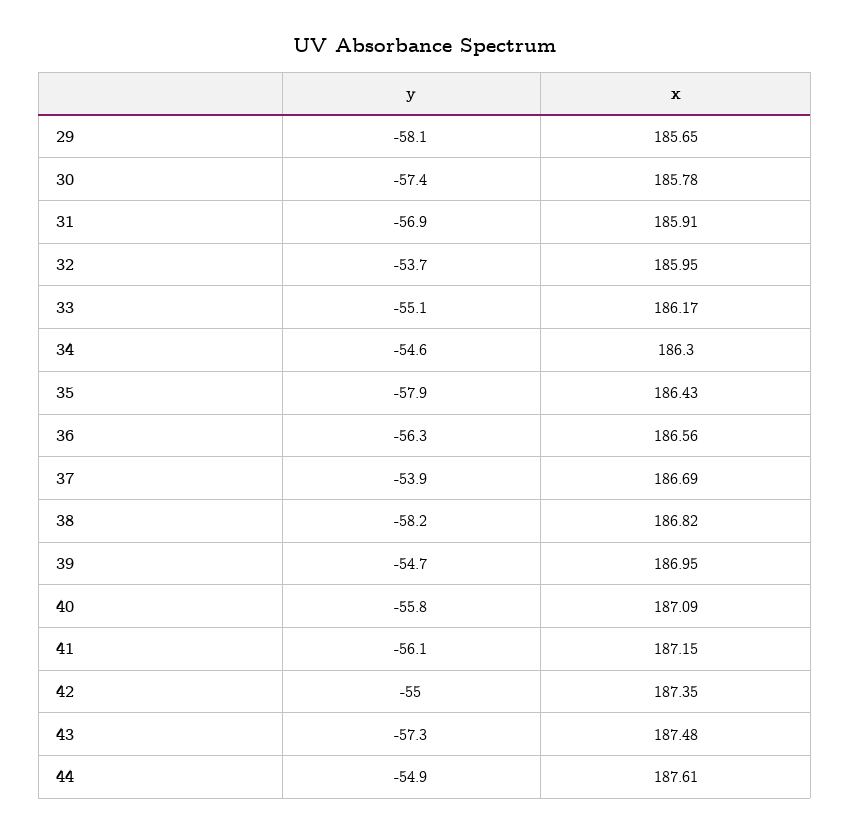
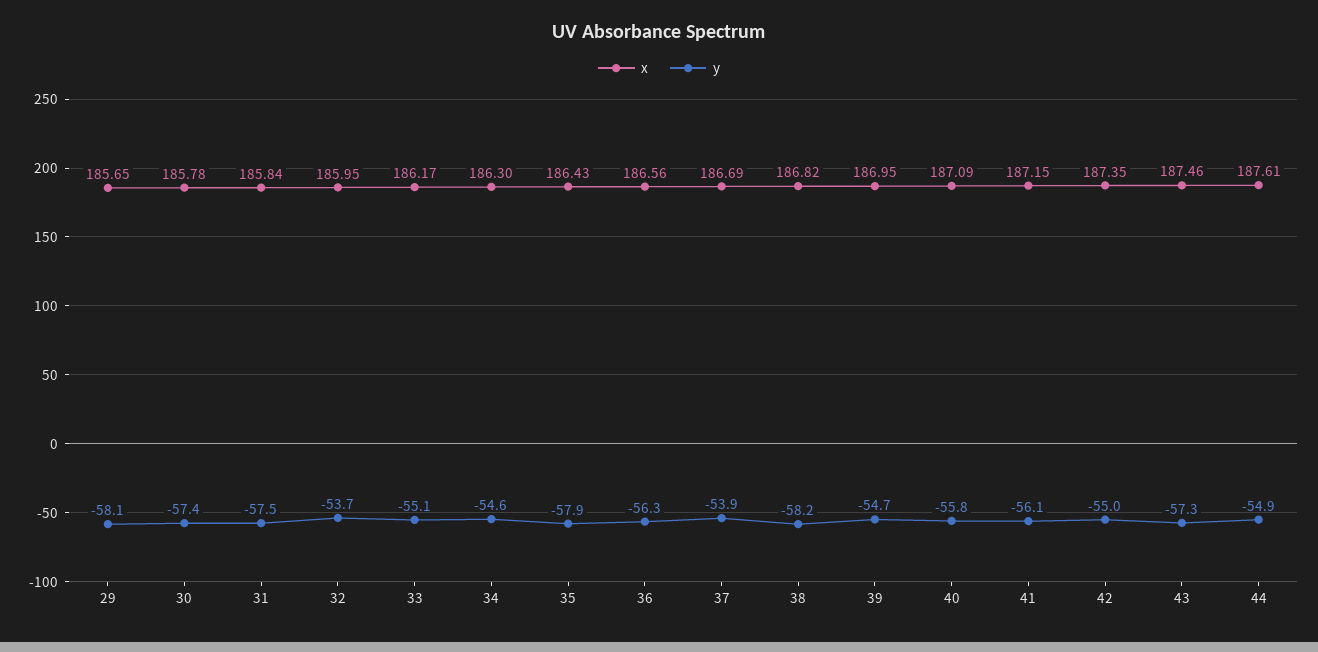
y, 31: -56.9 -> -57.5
x, 31: 185.91 -> 185.84
x, 43: 187.48 -> 187.46

